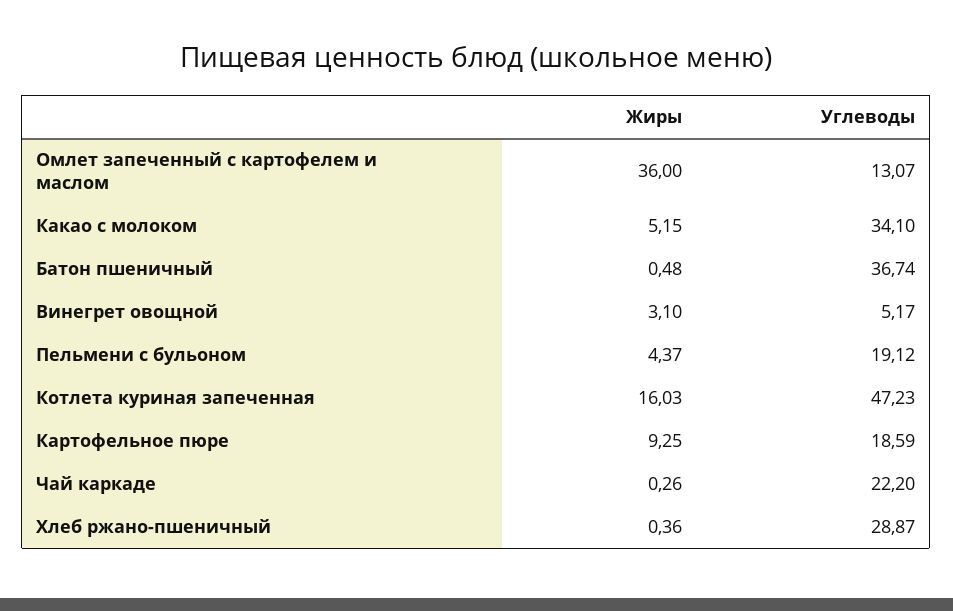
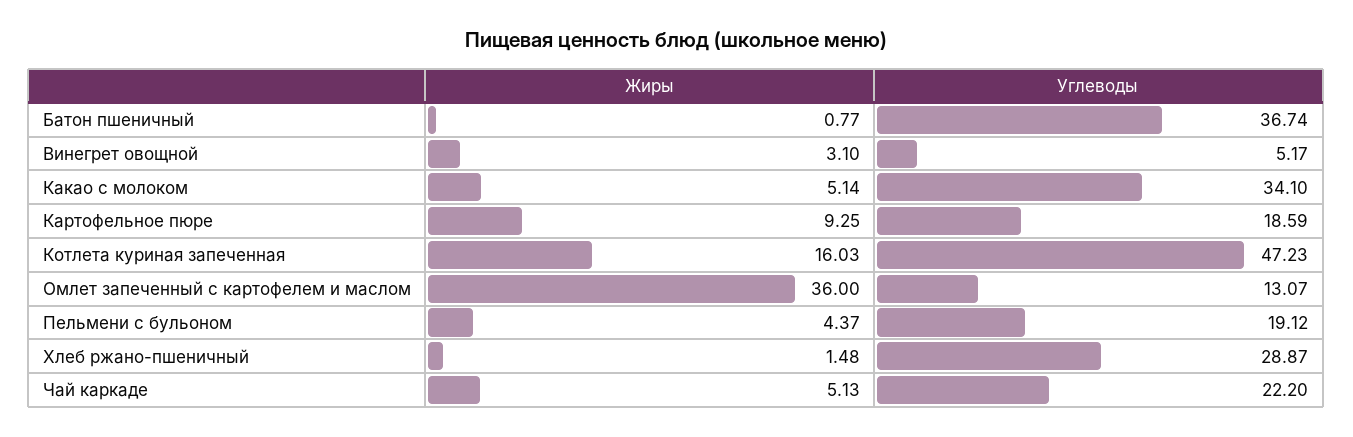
Жиры, Какао с молоком: 5.15 -> 5.14
Жиры, Батон пшеничный: 0.48 -> 0.77
Жиры, Чай каркаде: 0.26 -> 5.13
Жиры, Хлеб ржано-пшеничный: 0.36 -> 1.48

